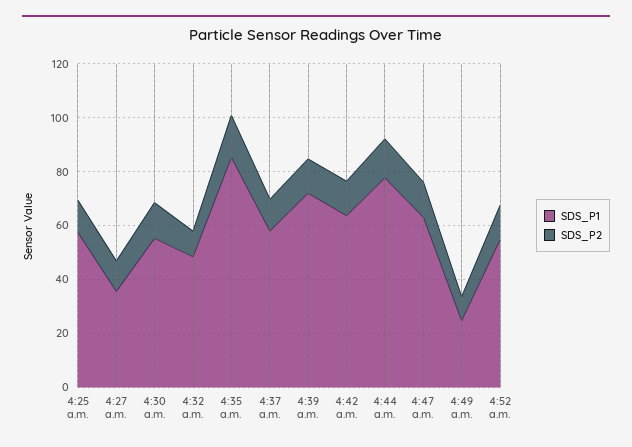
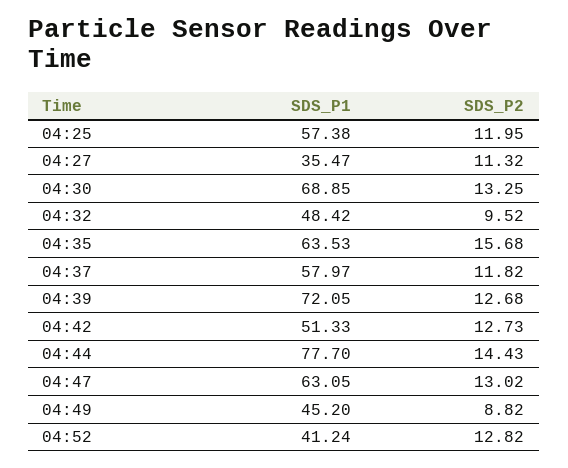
SDS_P1, 4:30 a.m.: 55 -> 68.85
SDS_P1, 4:35 a.m.: 85 -> 63.53
SDS_P1, 4:42 a.m.: 65 -> 51.33
SDS_P1, 4:49 a.m.: 25 -> 45.2
SDS_P1, 4:52 a.m.: 55 -> 41.24

